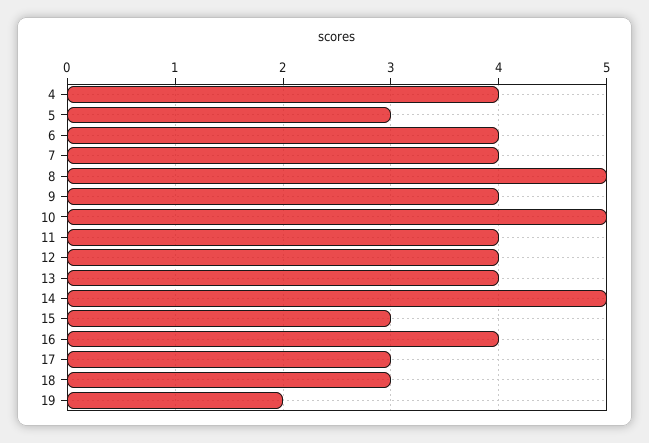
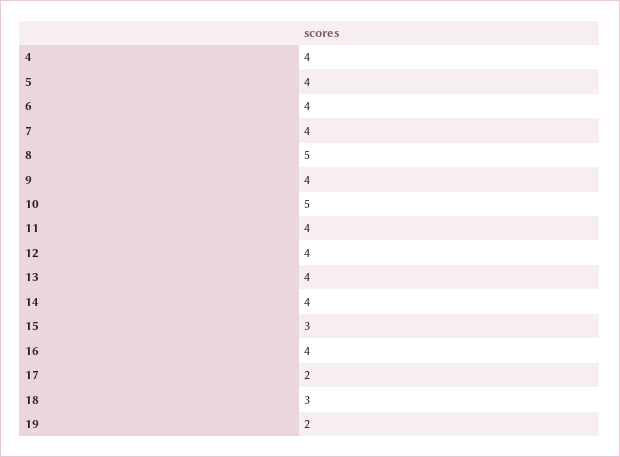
5: 3 -> 4
14: 5 -> 4
17: 3 -> 2

